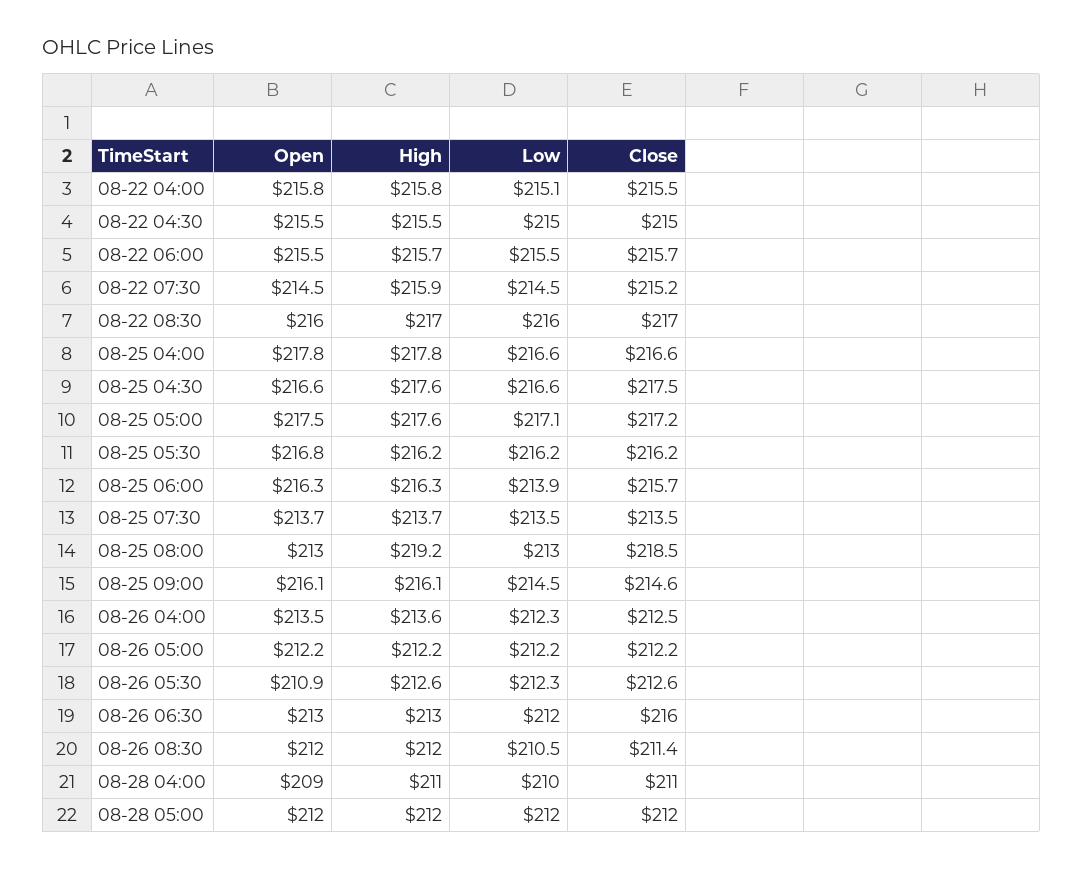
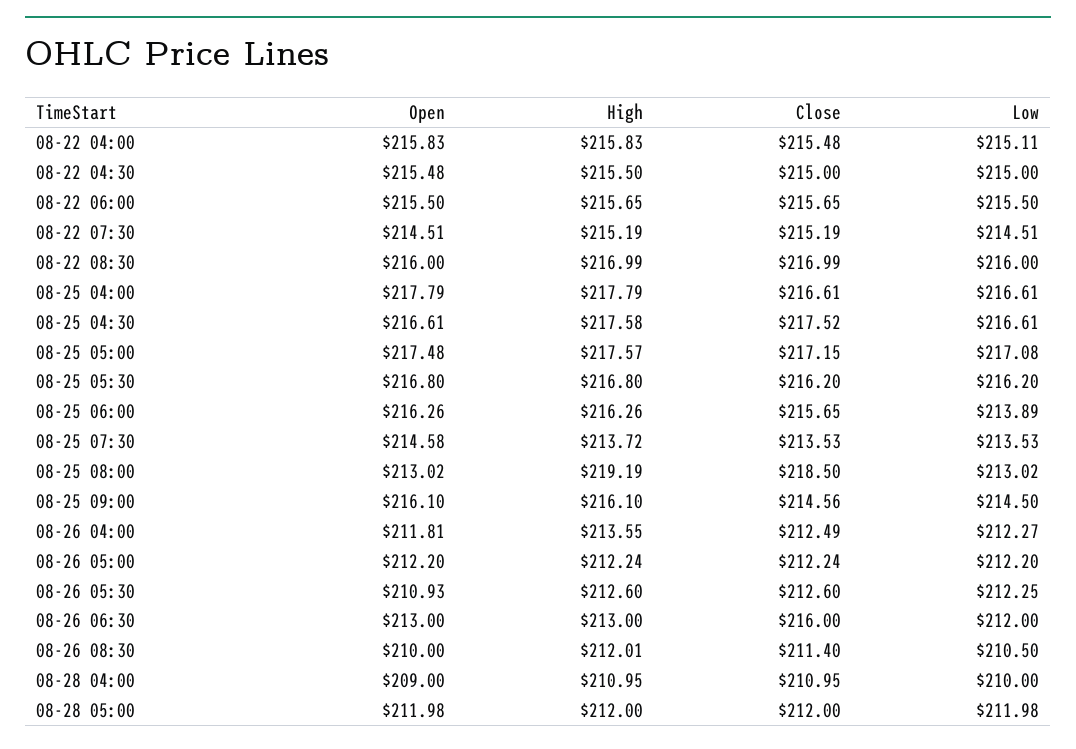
High, 08-22 07:30: 215.9 -> 215.19
High, 08-25 05:30: 216.2 -> 216.8
Open, 08-25 07:30: 213.7 -> 214.58
Open, 08-26 04:00: 213.5 -> 211.81
Open, 08-26 08:30: 212 -> 210

